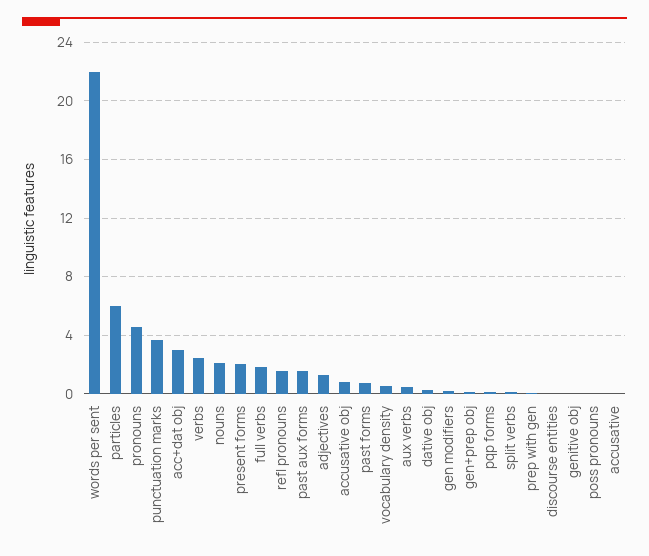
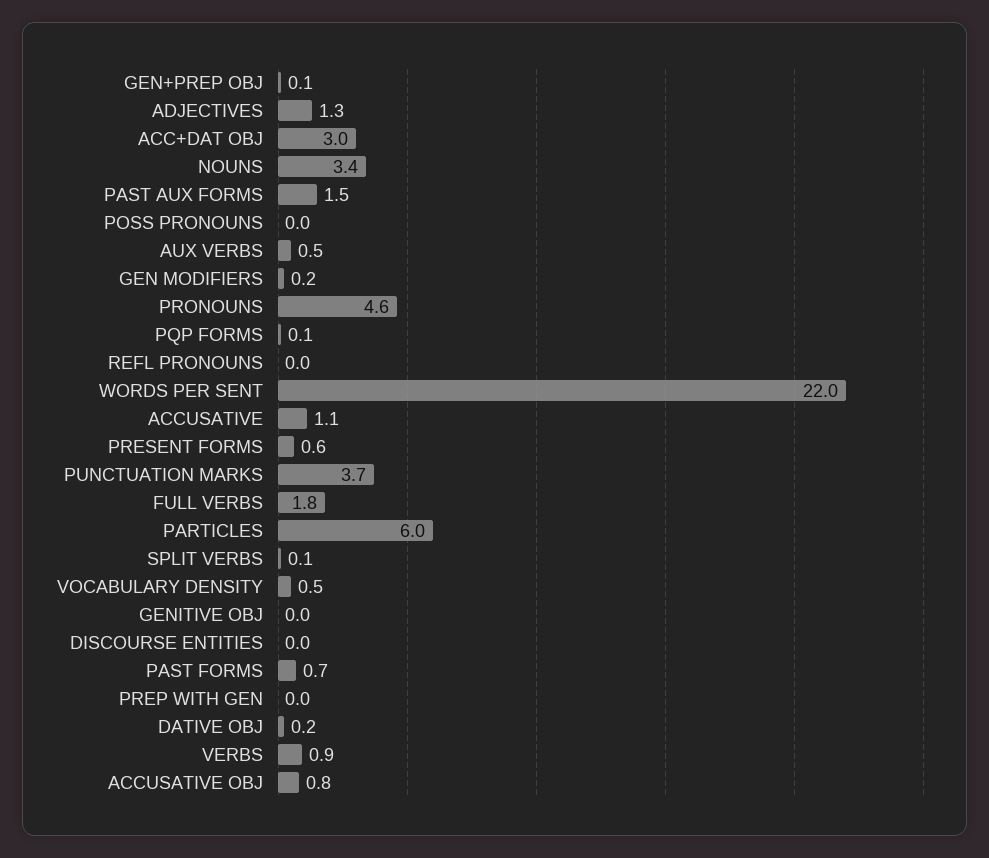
verbs: 2.5 -> 0.9
nouns: 2 -> 3.4
present forms: 2 -> 0.6
refl pronouns: 1.5 -> 0
accusative: 0 -> 1.1

